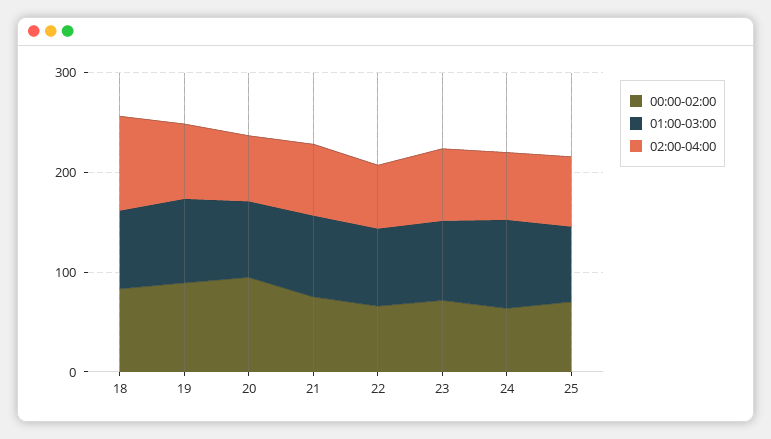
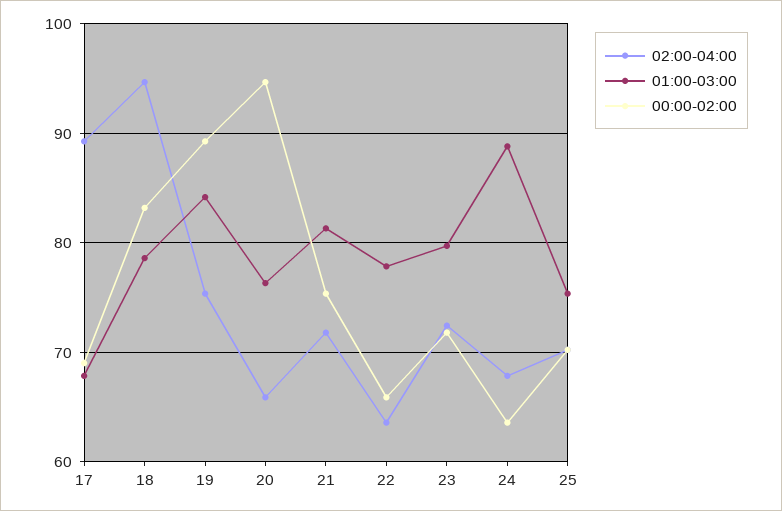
02:00-04:00, 17: none -> 89
01:00-03:00, 17: none -> 68
00:00-02:00, 17: none -> 69

